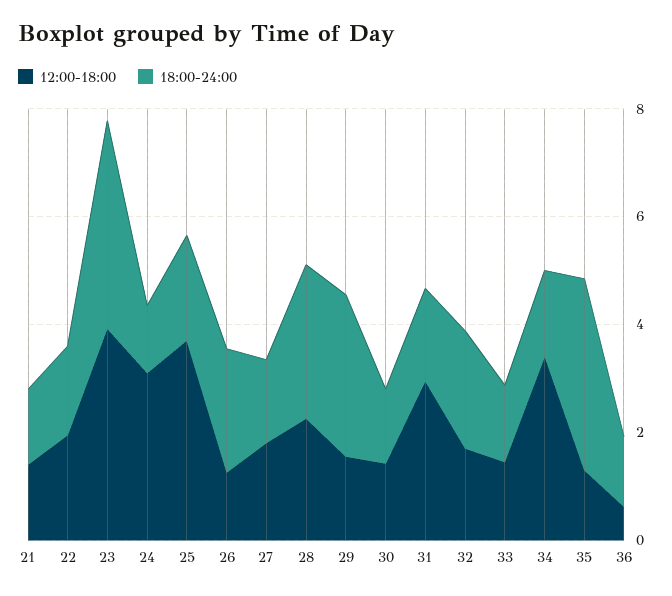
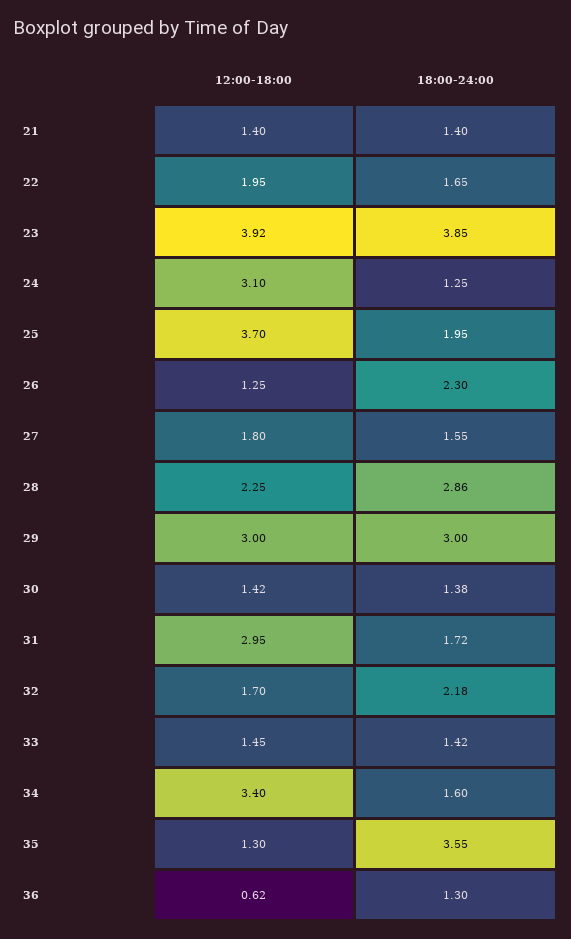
12:00-18:00, 29: 1.5 -> 3

